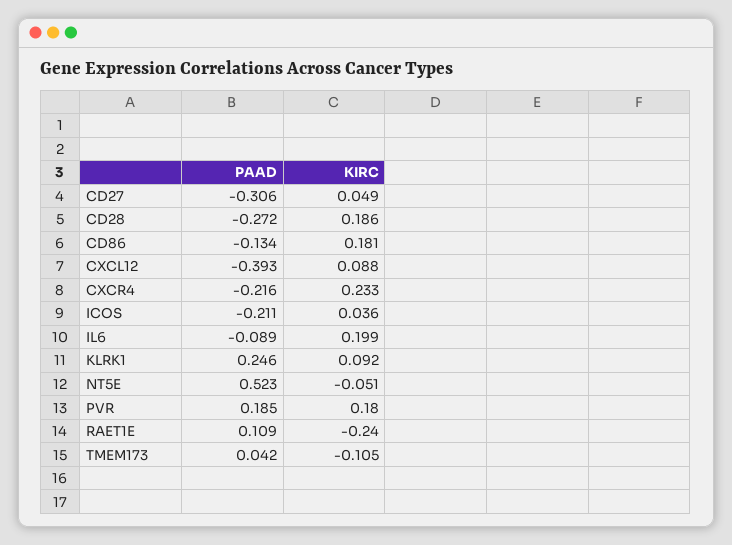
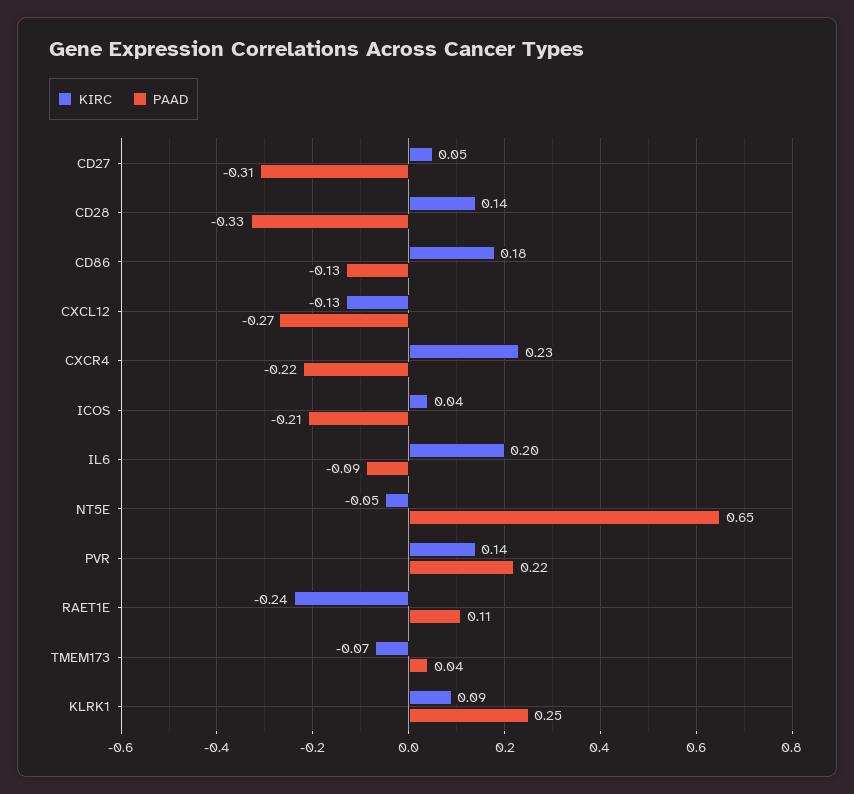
PAAD, CD28: -0.272 -> -0.33
KIRC, CD28: 0.186 -> 0.14
PAAD, CXCL12: -0.393 -> -0.27
KIRC, CXCL12: 0.088 -> -0.13
PAAD, NT5E: 0.523 -> 0.65
PAAD, PVR: 0.185 -> 0.22
KIRC, PVR: 0.18 -> 0.14
KIRC, TMEM173: -0.105 -> -0.07

